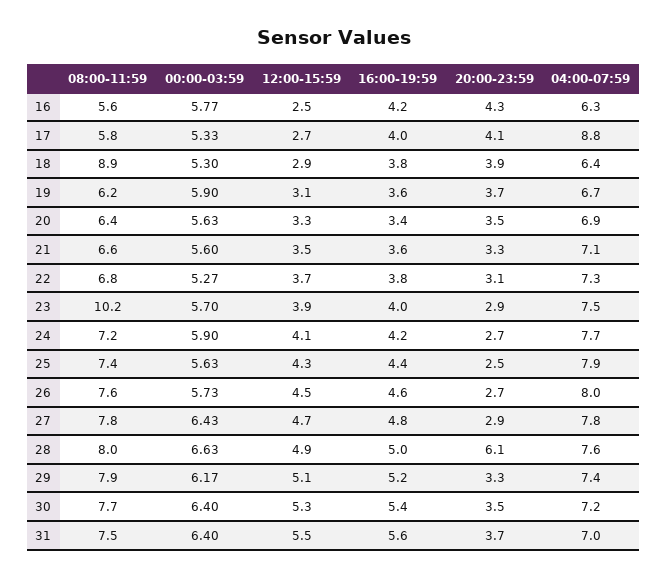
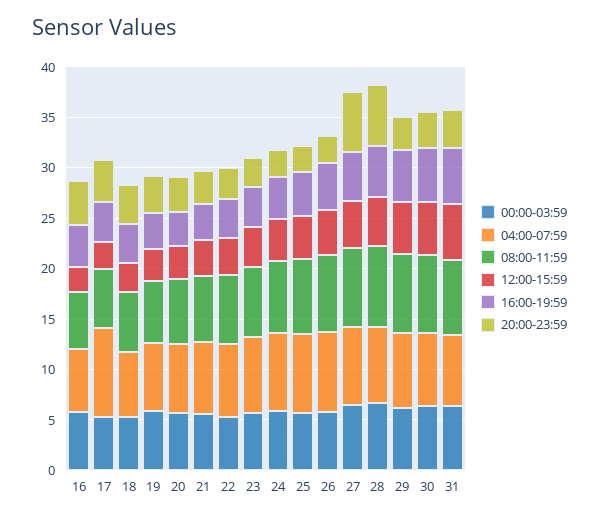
08:00-11:59, 18: 8.9 -> 6
08:00-11:59, 23: 10.2 -> 7
20:00-23:59, 27: 2.9 -> 6

